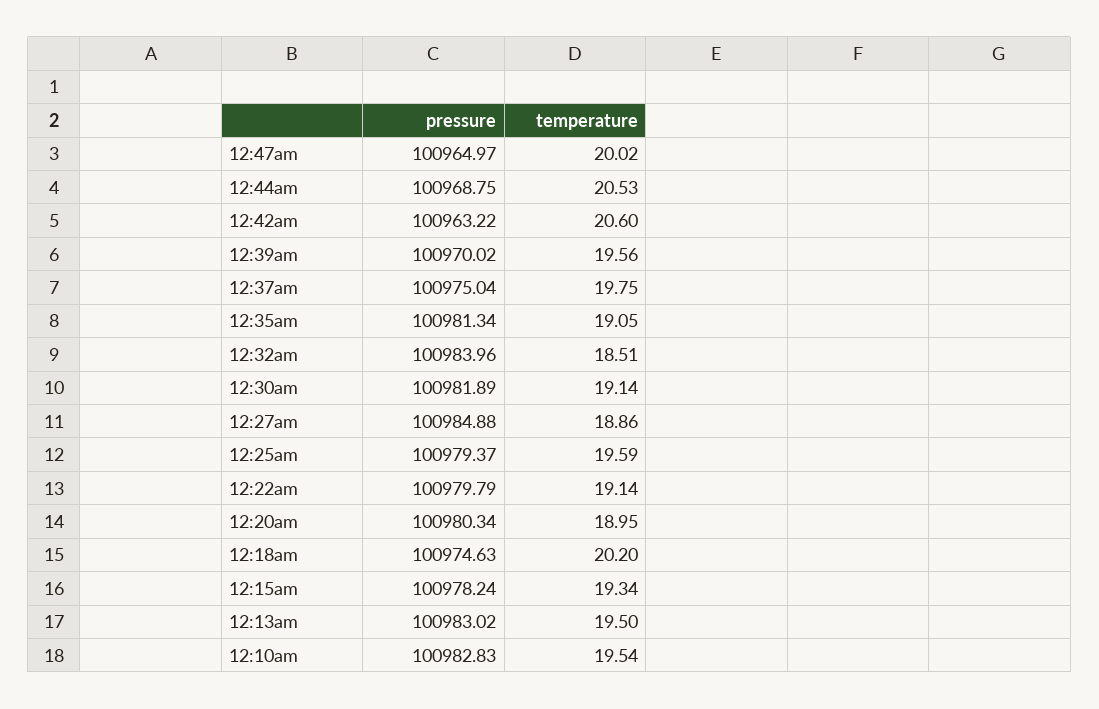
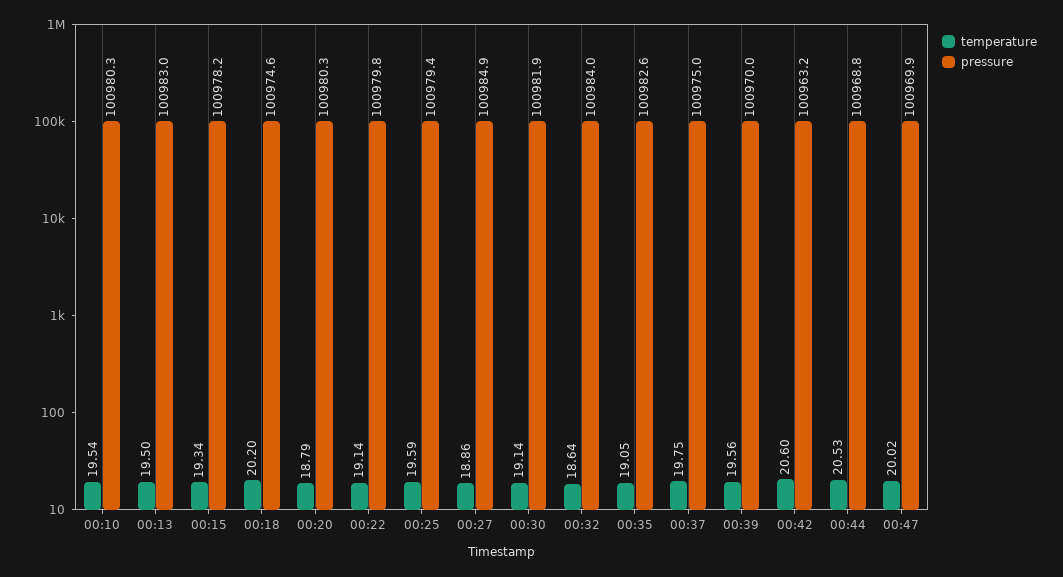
pressure, 12:47am: 100964.97 -> 100969.9
pressure, 12:35am: 100981.34 -> 100982.6
temperature, 12:32am: 18.51 -> 18.64
temperature, 12:20am: 18.95 -> 18.79
pressure, 12:10am: 100982.83 -> 100980.3

